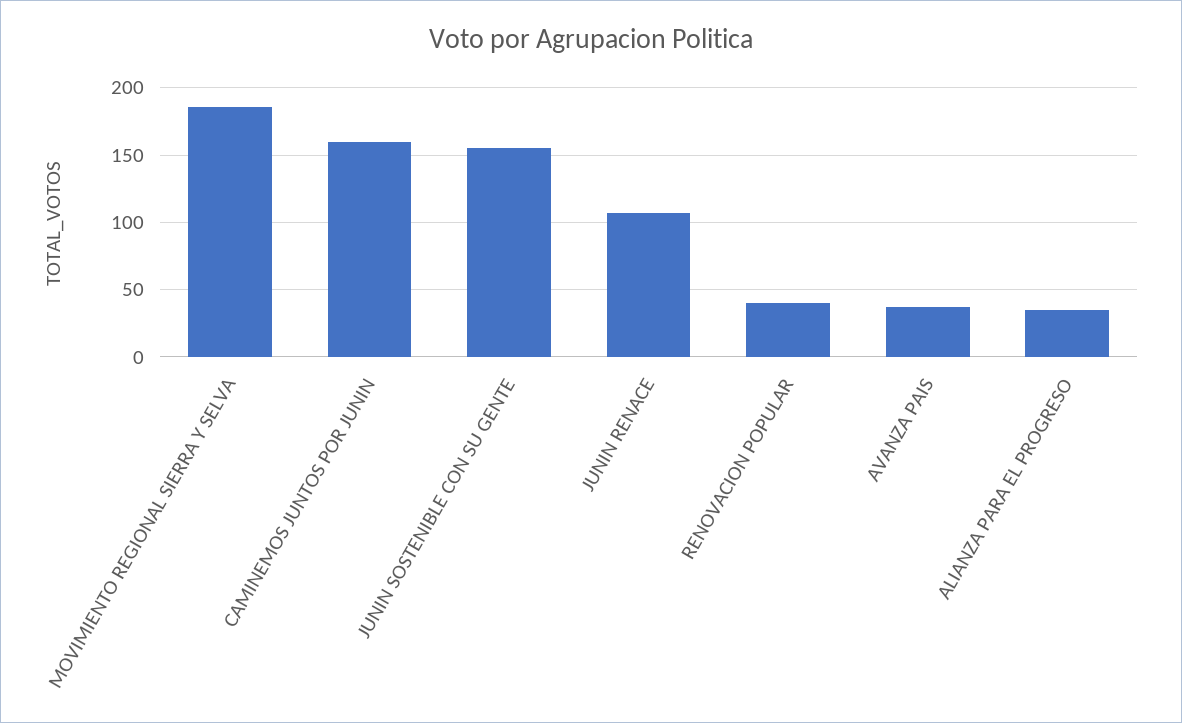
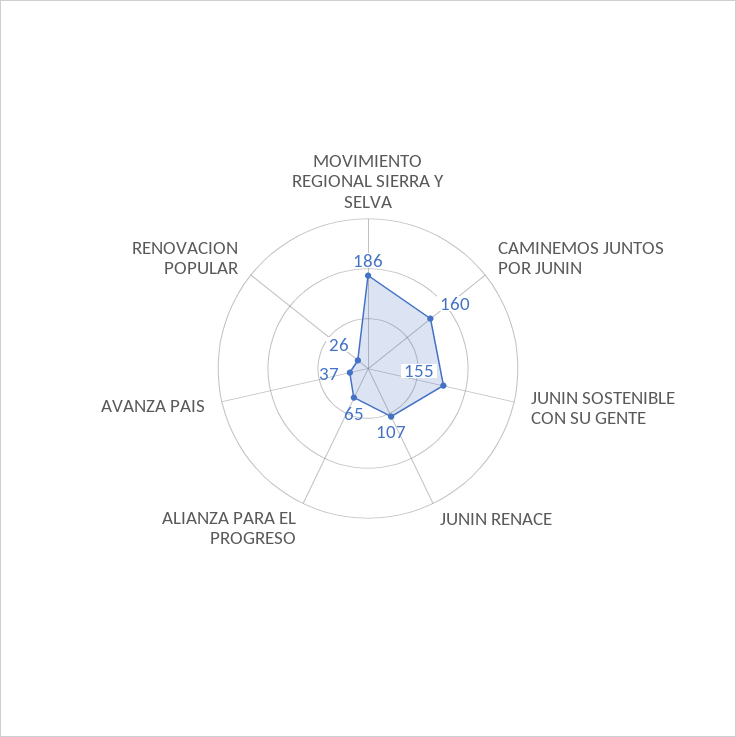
RENOVACION POPULAR: 40 -> 26
ALIANZA PARA EL PROGRESO: 35 -> 65

